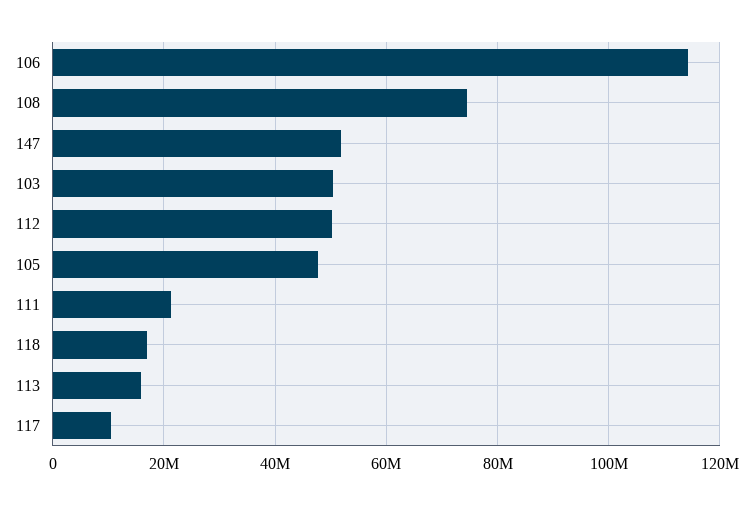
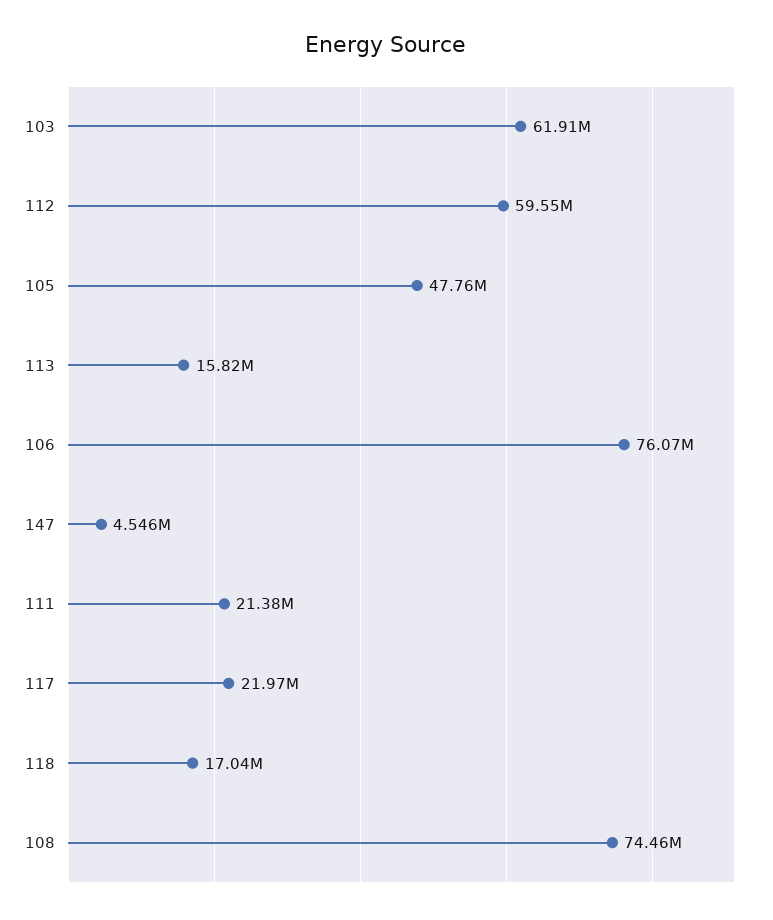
106: 114000000 -> 76070000
147: 52000000 -> 4546000
103: 50000000 -> 61910000
112: 50000000 -> 59550000
117: 10000000 -> 21970000

